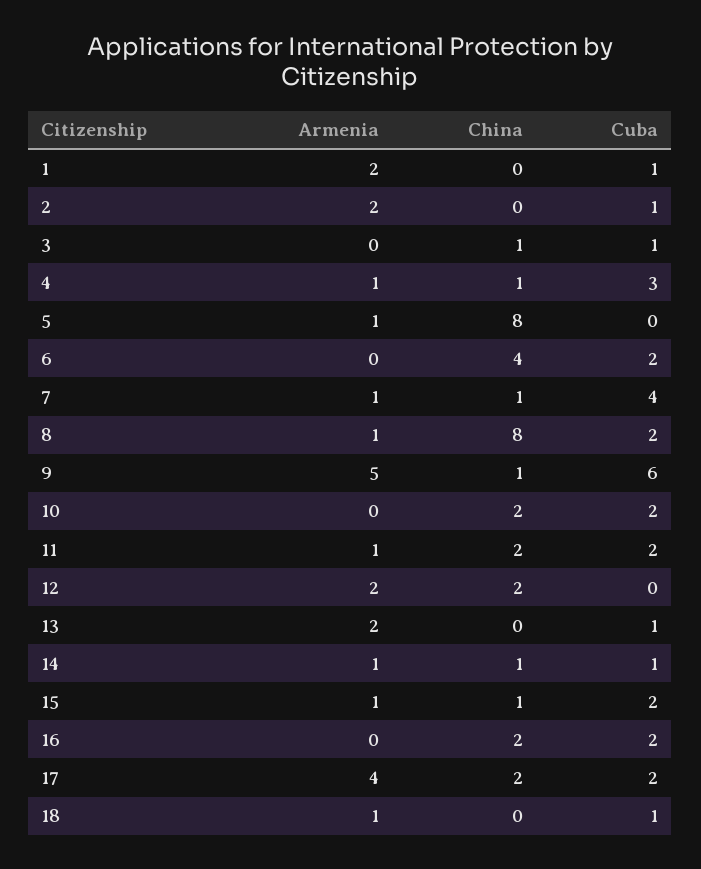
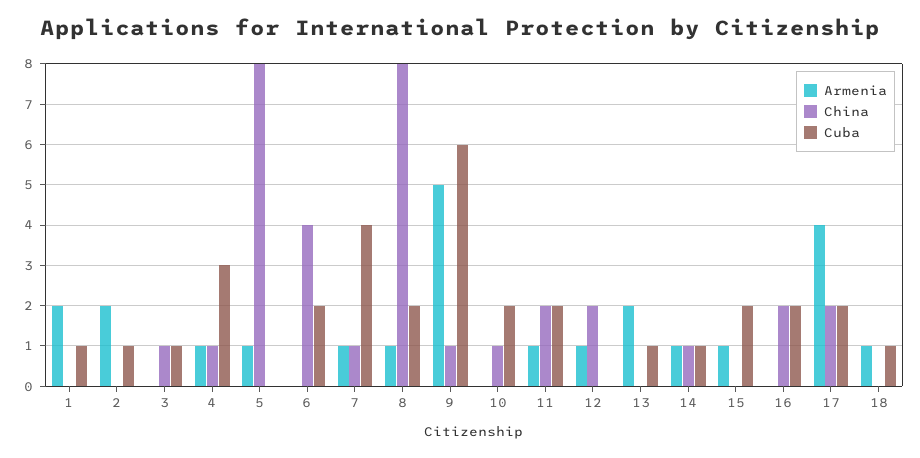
China, 10: 2 -> 1
Armenia, 12: 2 -> 1
China, 15: 1 -> 0

